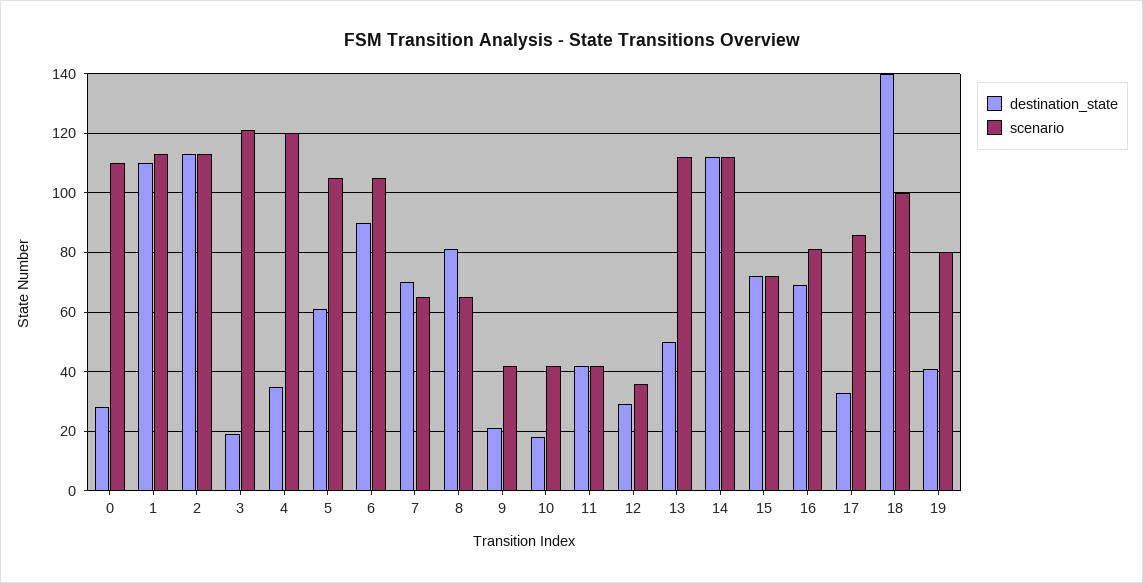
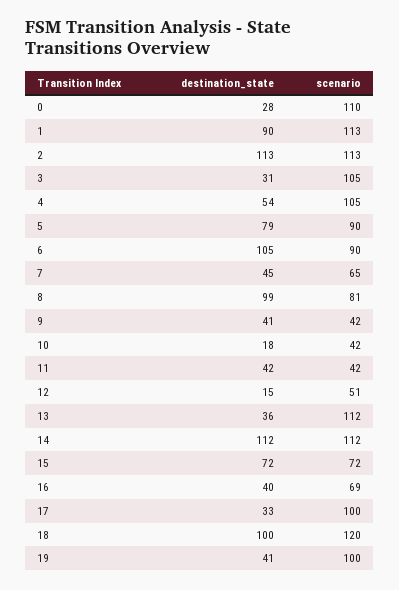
destination_state, 1: 110 -> 90
destination_state, 3: 20 -> 31
scenario, 3: 120 -> 105
destination_state, 4: 35 -> 54
scenario, 4: 120 -> 105
destination_state, 5: 60 -> 79
scenario, 5: 105 -> 90
destination_state, 6: 90 -> 105
scenario, 6: 105 -> 90
destination_state, 7: 70 -> 45
destination_state, 8: 80 -> 99
scenario, 8: 65 -> 81
destination_state, 9: 20 -> 41
destination_state, 12: 30 -> 15
scenario, 12: 35 -> 51
destination_state, 13: 50 -> 36
destination_state, 16: 70 -> 40
scenario, 16: 80 -> 69
scenario, 17: 85 -> 100
destination_state, 18: 140 -> 100
scenario, 18: 100 -> 120
scenario, 19: 80 -> 100

